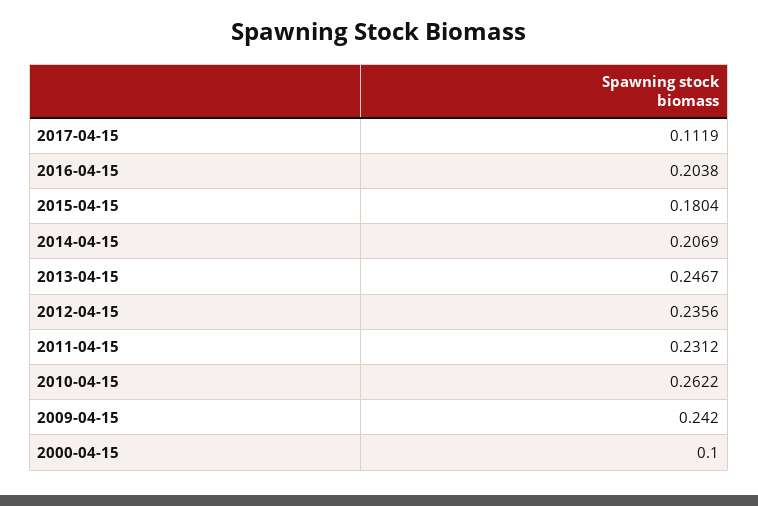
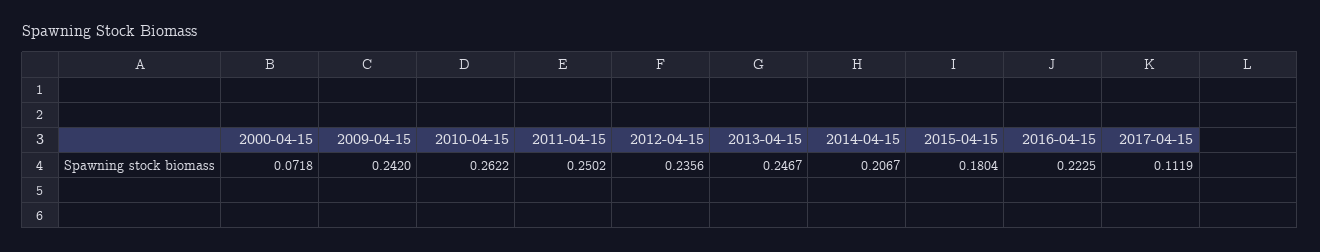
2016-04-15: 0.2038 -> 0.2225
2014-04-15: 0.2069 -> 0.2067
2011-04-15: 0.2312 -> 0.2502
2000-04-15: 0.1 -> 0.0718

